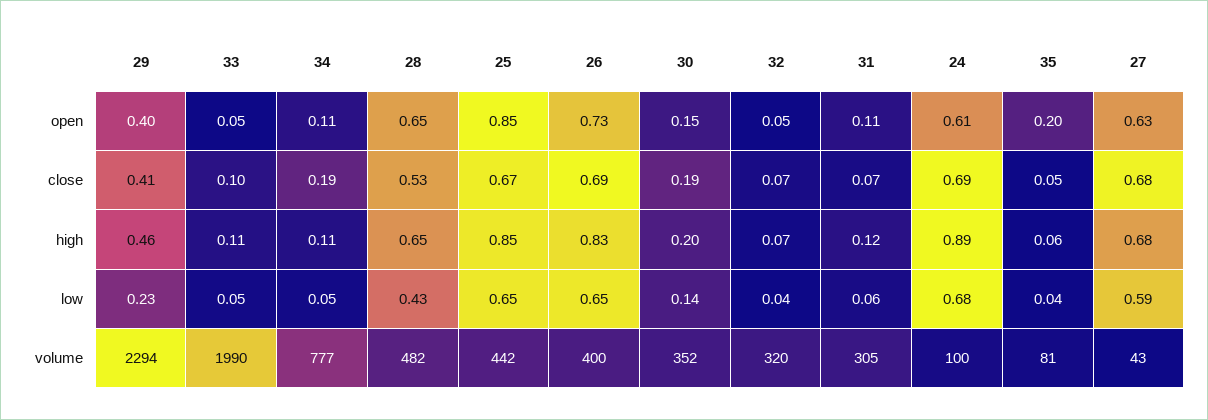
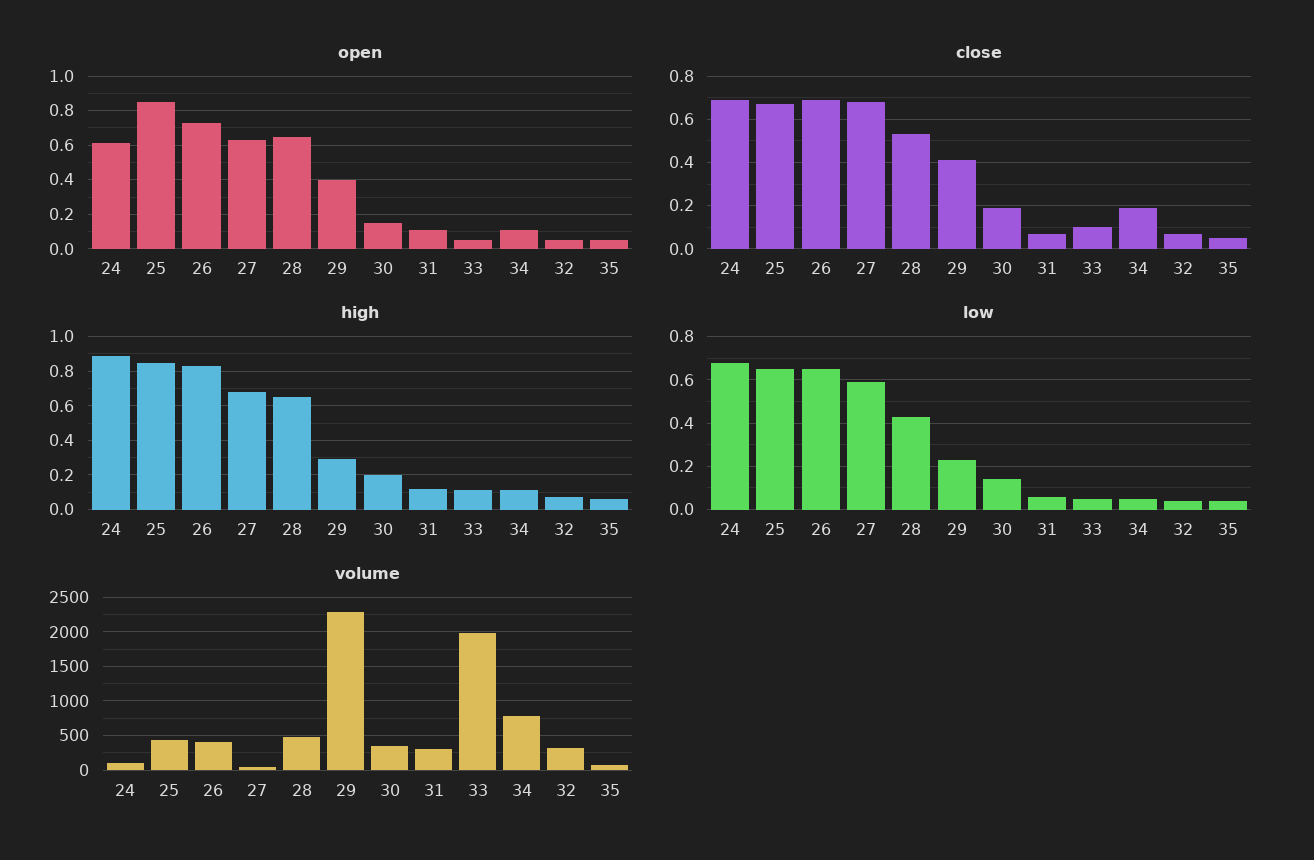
open, 35: 0.2 -> 0.05
high, 29: 0.46 -> 0.3

